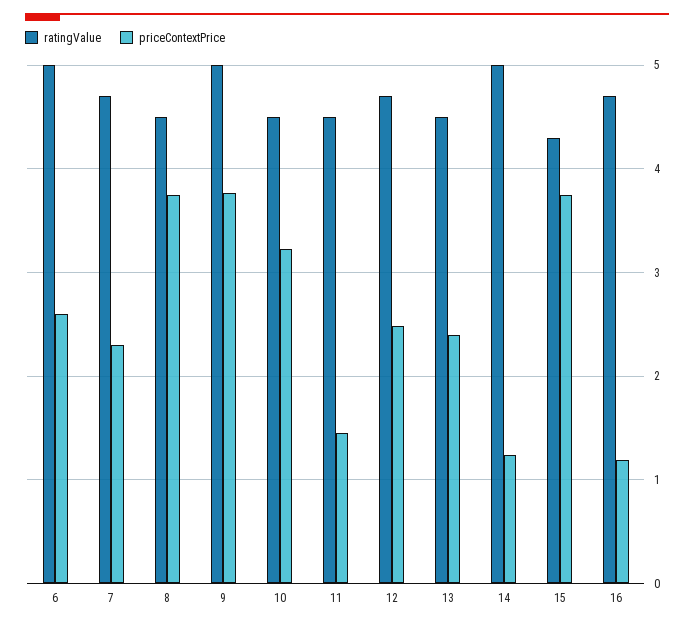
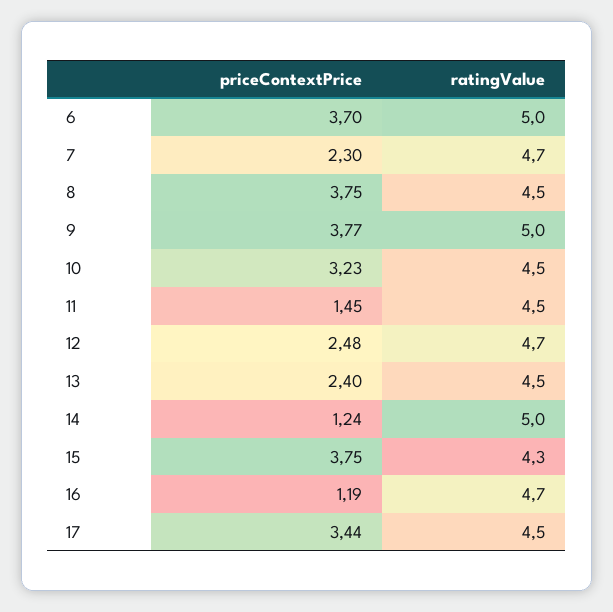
priceContextPrice, 6: 2.6 -> 3.7
priceContextPrice, 17: none -> 3.44
ratingValue, 17: none -> 4.5

